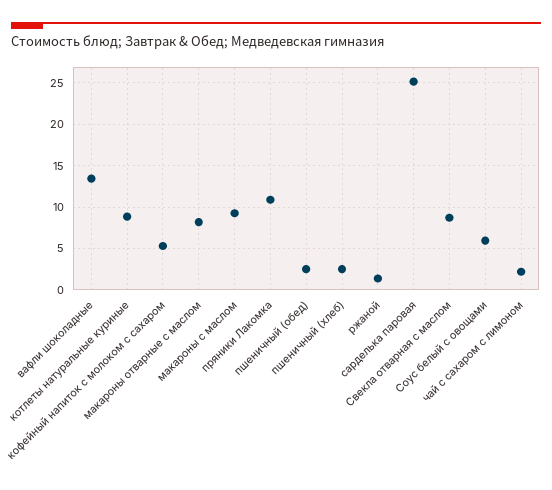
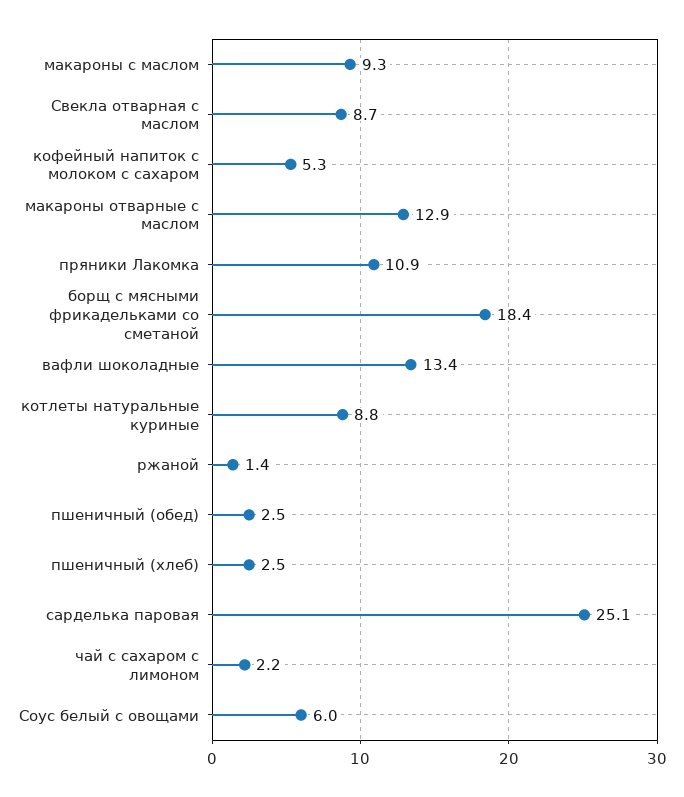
макароны отварные с маслом: 8 -> 12.9
борщ с мясными фрикадельками со сметаной: none -> 18.4

